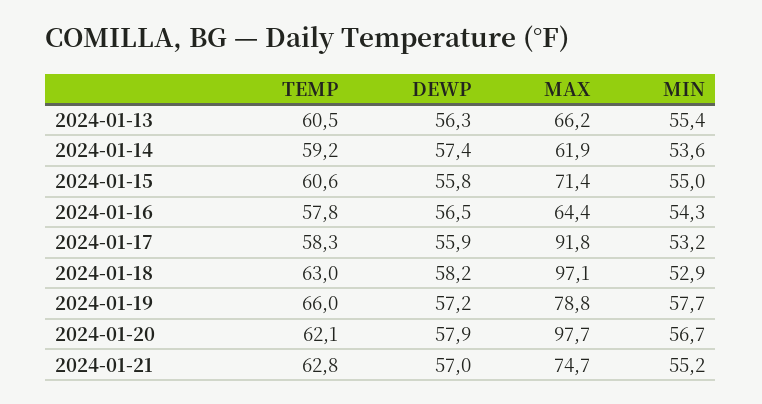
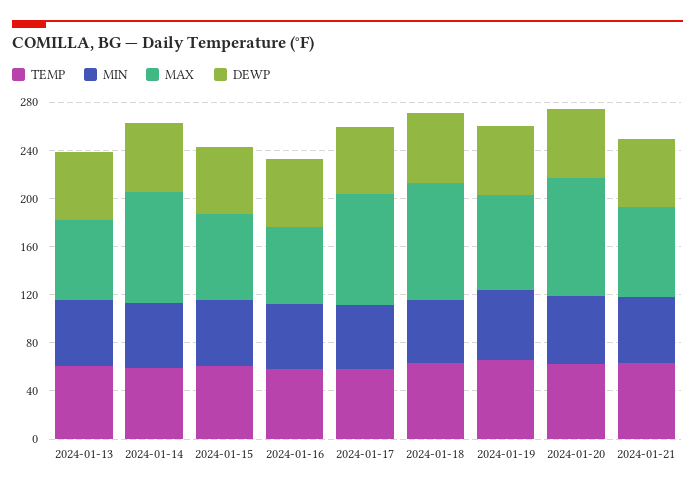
MAX, 2024-01-14: 61.9 -> 90

